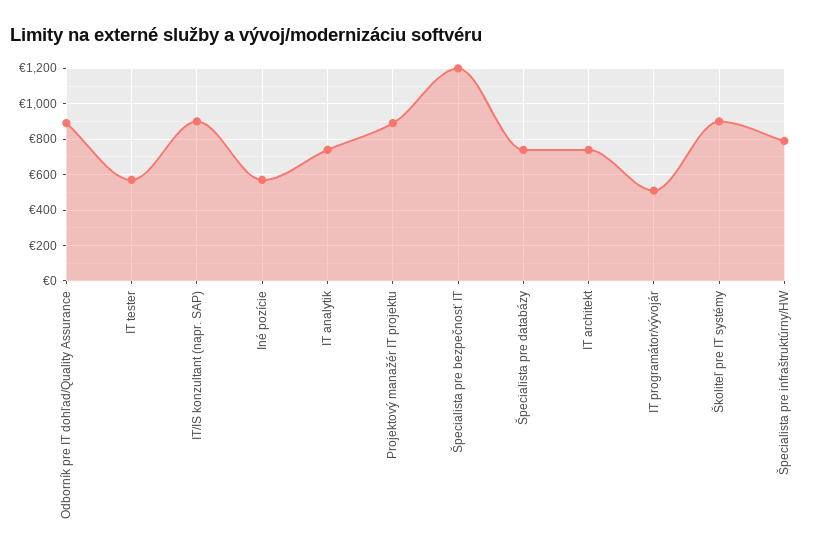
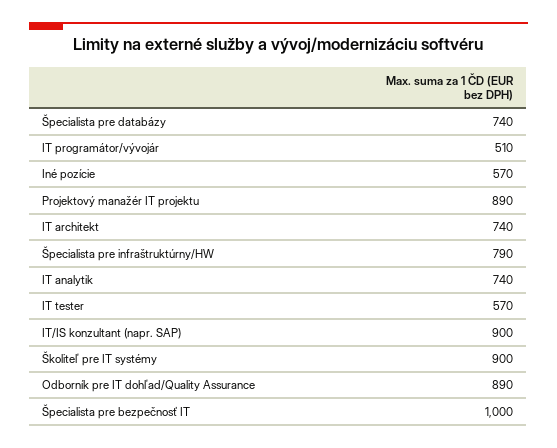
Špecialista pre bezpečnosť IT: 1200 -> 1000

